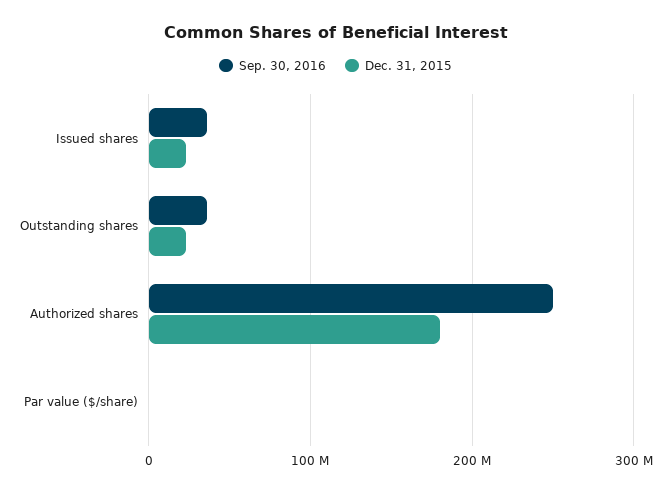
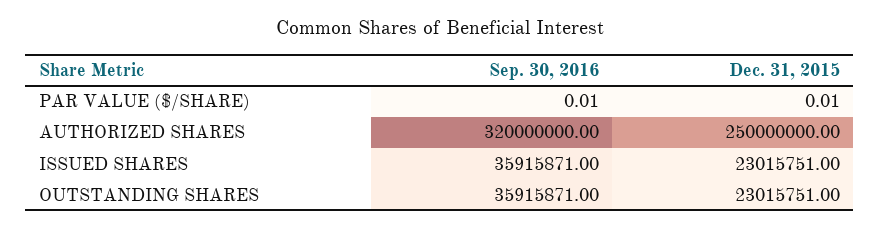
Sep. 30, 2016, Authorized shares: 250000000 -> 320000000
Dec. 31, 2015, Authorized shares: 180000000 -> 250000000

